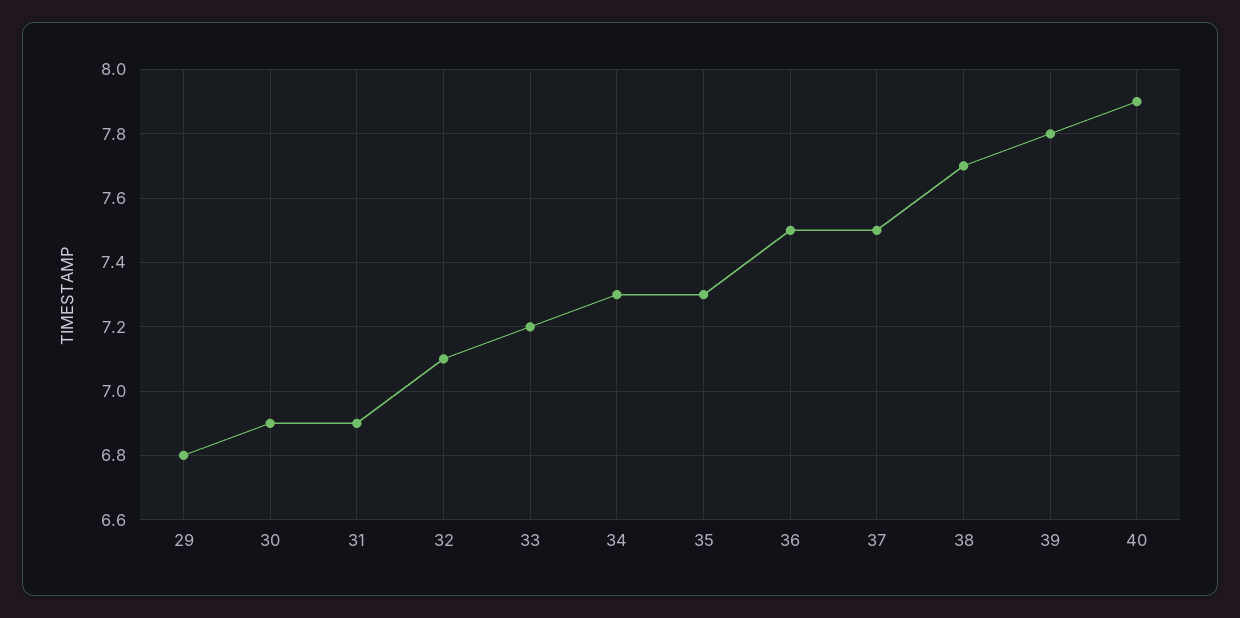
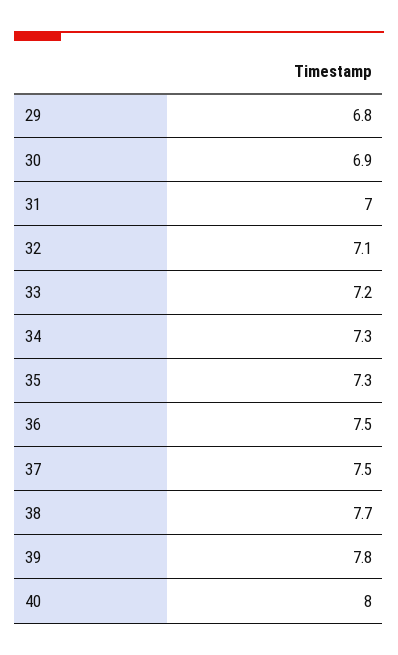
31: 6.9 -> 7
40: 7.9 -> 8

